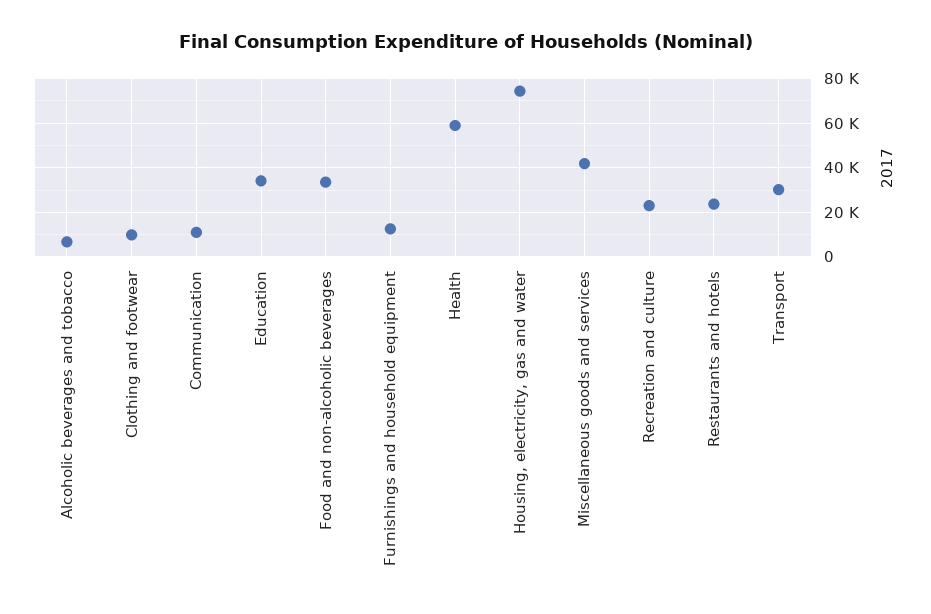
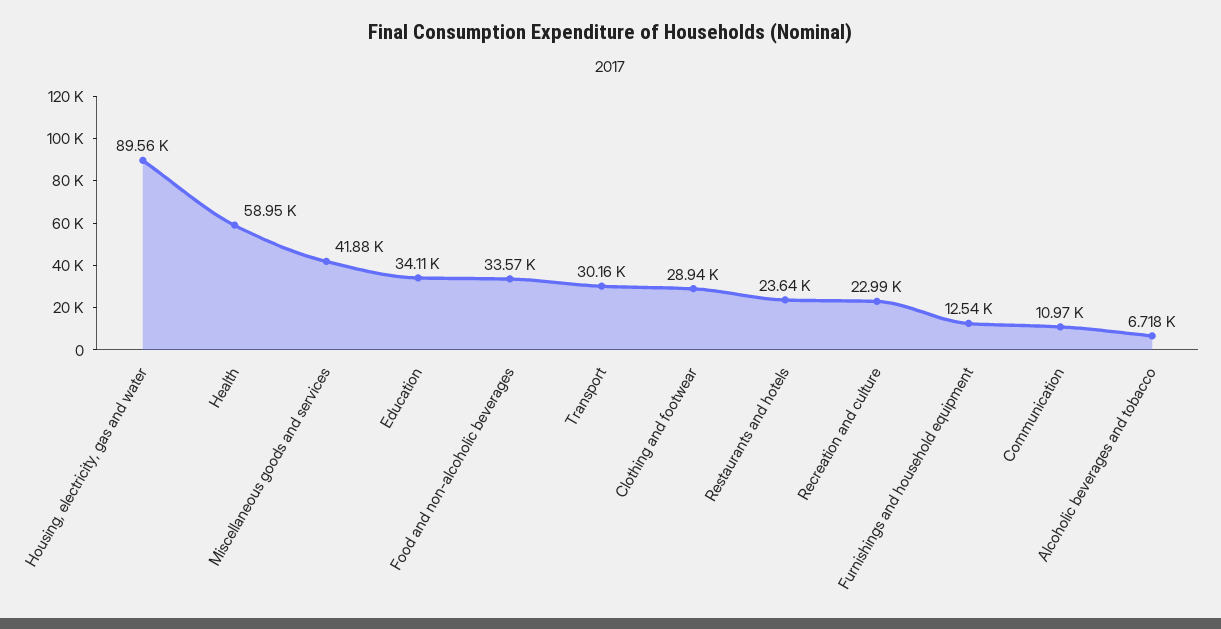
Clothing and footwear: 10000 -> 28940
Housing, electricity, gas and water: 75000 -> 89560

